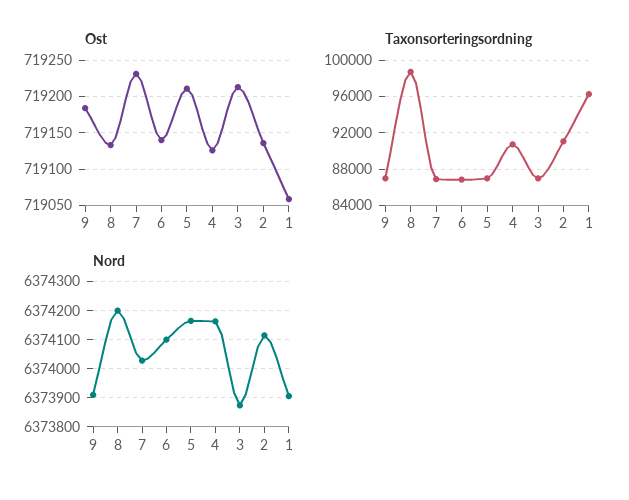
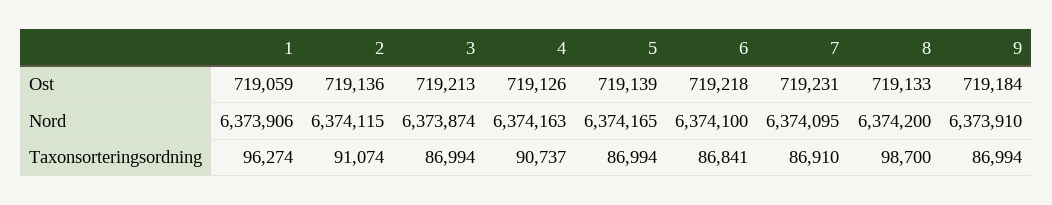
Ost, 6: 719140 -> 719218
Ost, 5: 719210 -> 719139
Nord, 7: 6374025 -> 6374095

